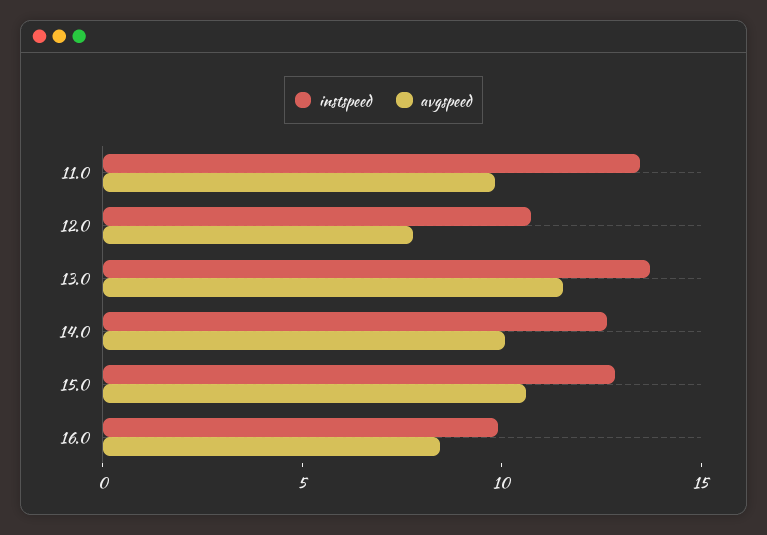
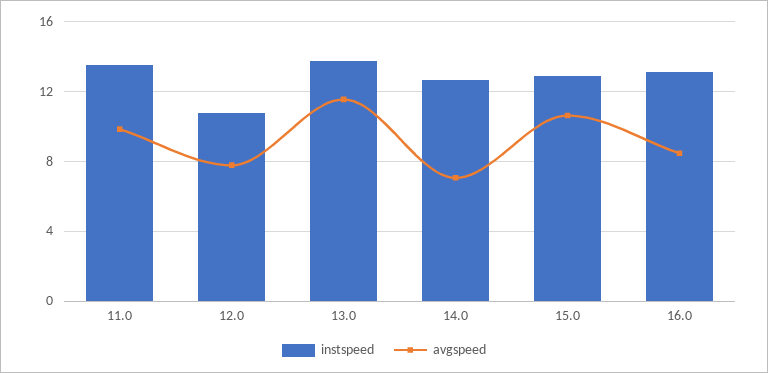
avgspeed, 14.0: 10 -> 7
instspeed, 16.0: 10 -> 13

